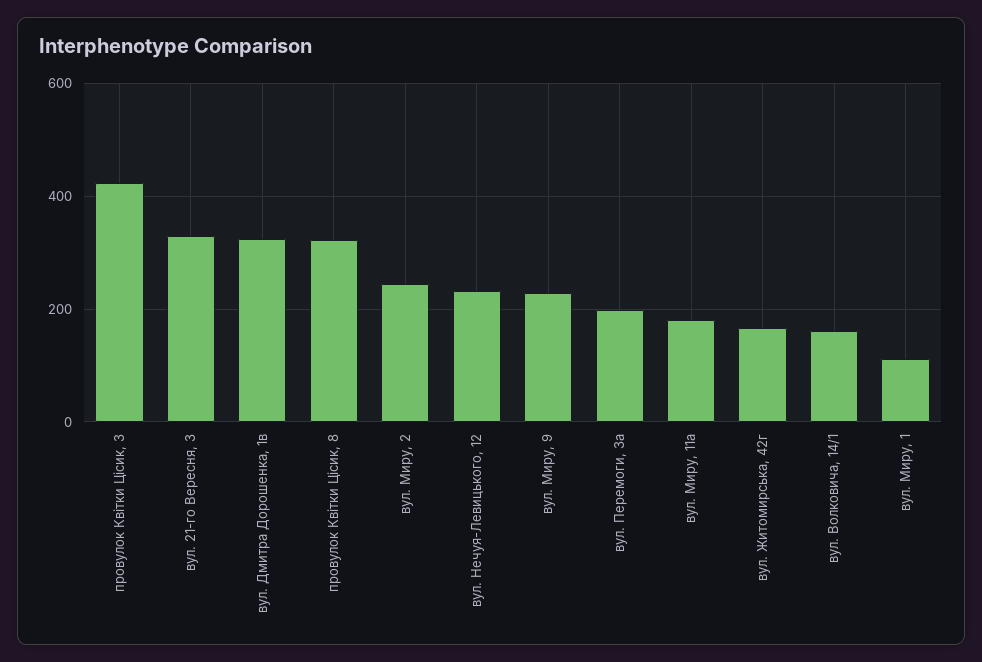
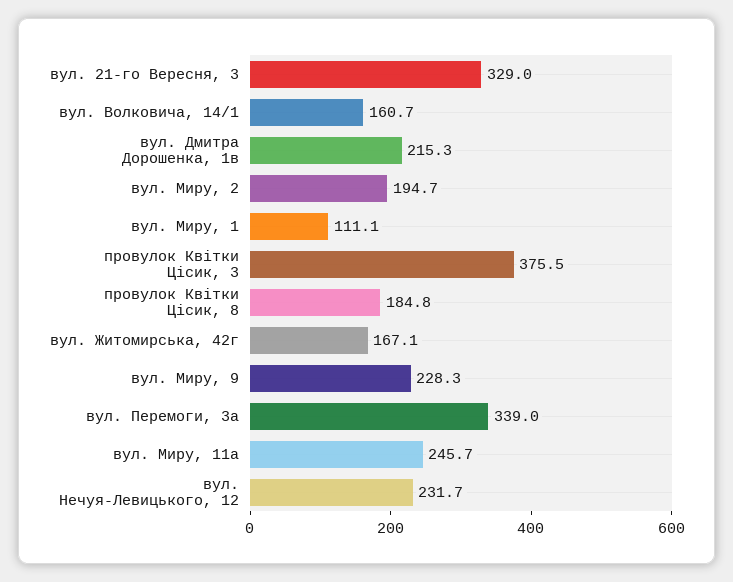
провулок Квітки Цісик, 3: 420 -> 375.5
вул. Дмитра Дорошенка, 1в: 320 -> 215.3
провулок Квітки Цісик, 8: 320 -> 184.8
вул. Миру, 2: 240 -> 194.7
вул. Перемоги, 3а: 200 -> 339
вул. Миру, 11а: 180 -> 245.7

